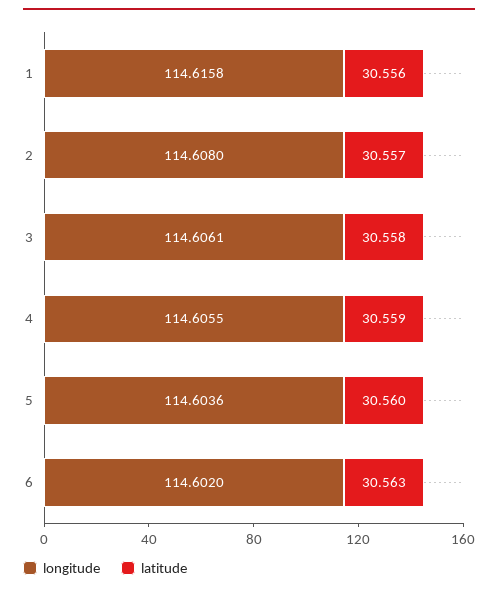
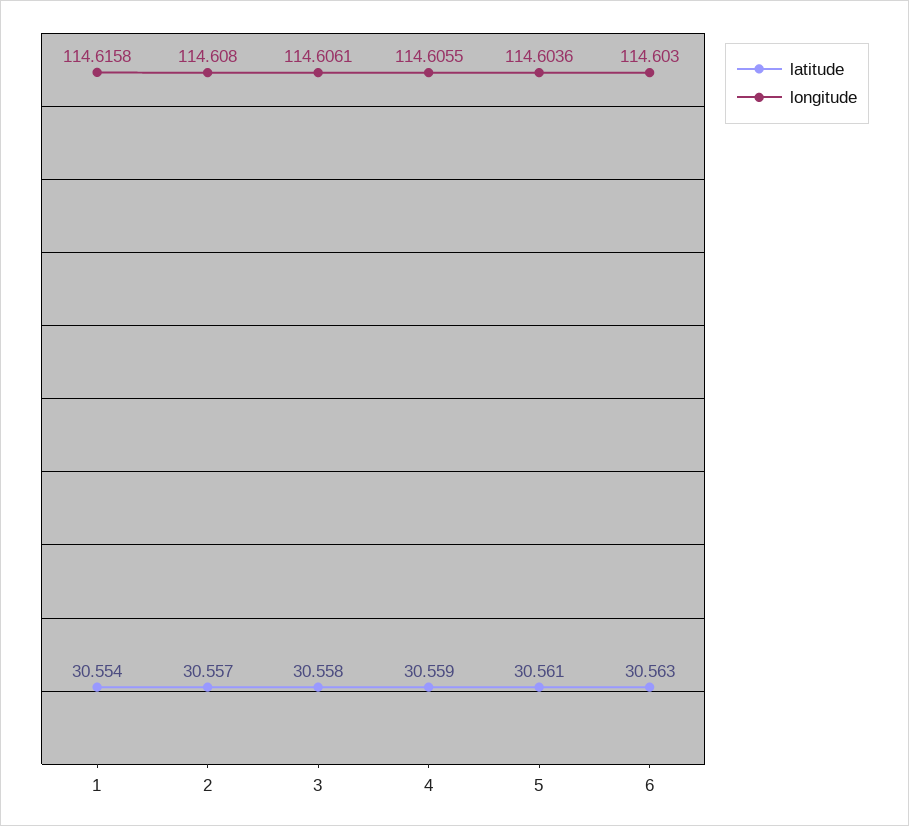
latitude, 1: 30.556 -> 30.554
latitude, 5: 30.56 -> 30.561
longitude, 6: 114.602 -> 114.603

